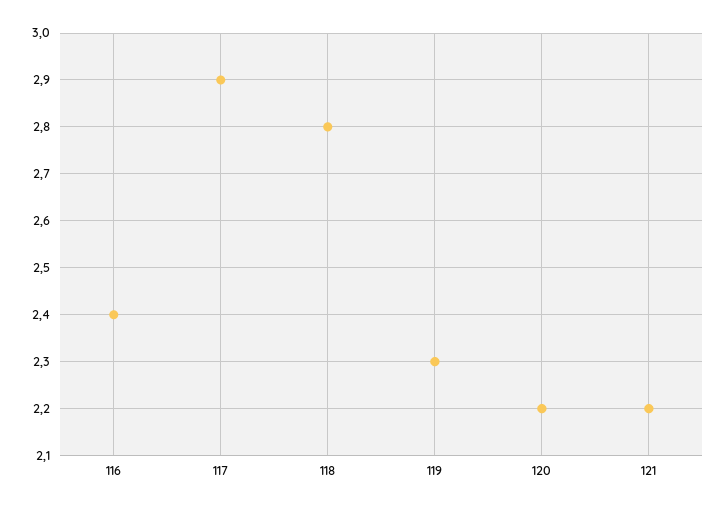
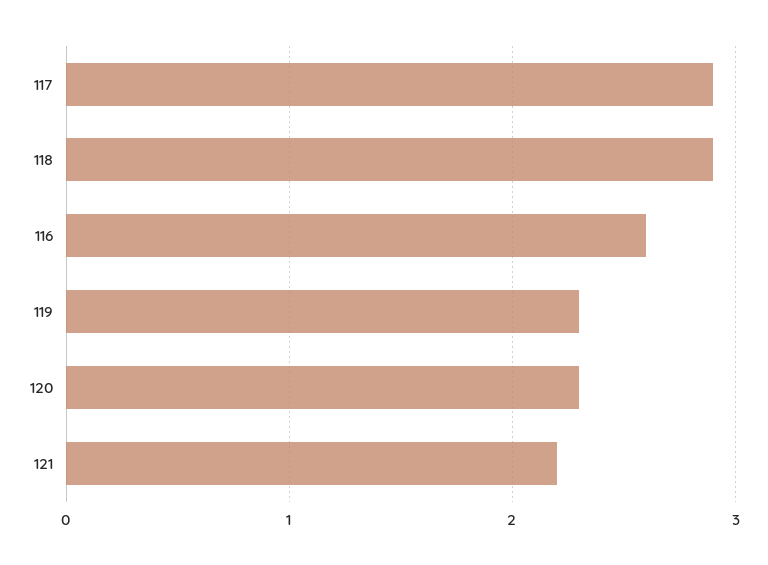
116: 2.4 -> 2.6
118: 2.8 -> 2.9
120: 2.2 -> 2.3

